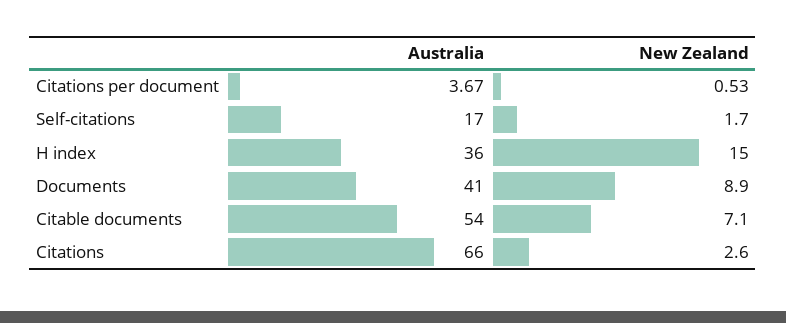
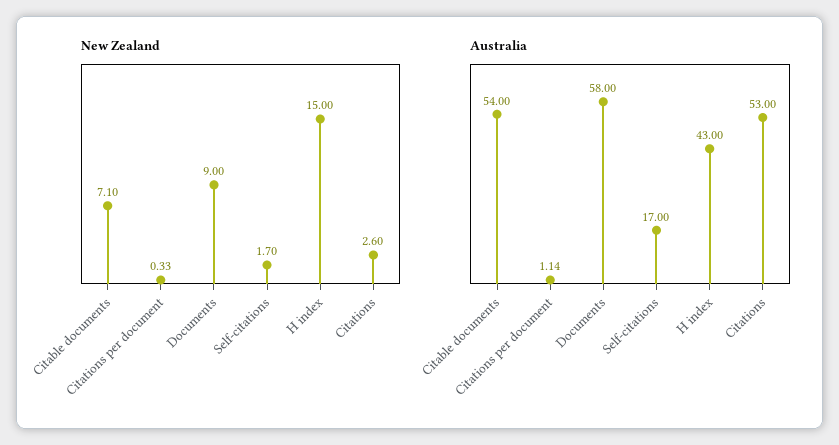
Australia, Citations per document: 3.67 -> 1.14
New Zealand, Citations per document: 0.53 -> 0.33
Australia, H index: 36 -> 43
Australia, Documents: 41 -> 58
New Zealand, Documents: 8.9 -> 9
Australia, Citations: 66 -> 53

